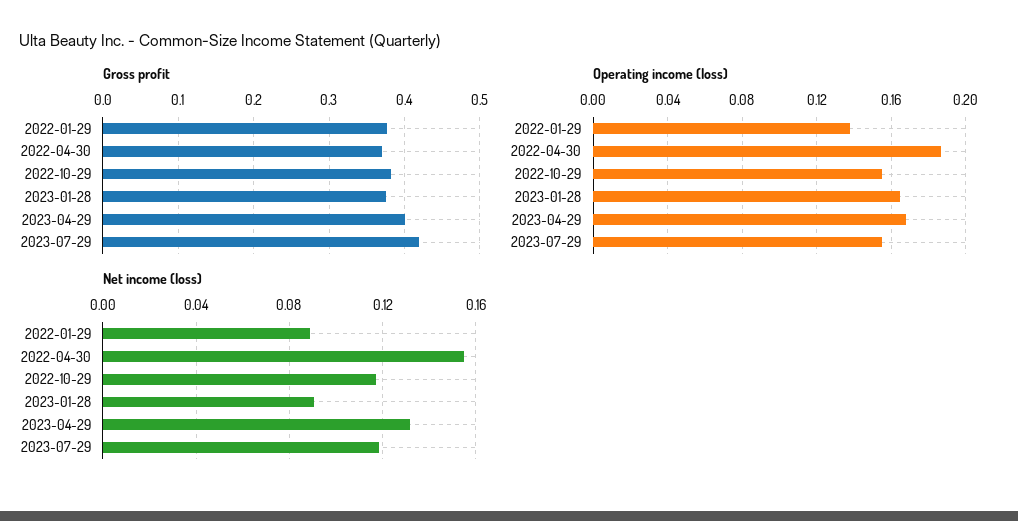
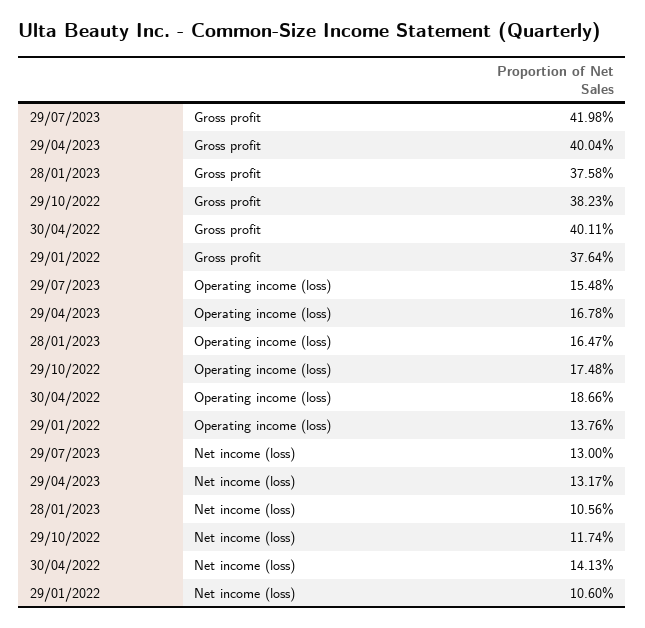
Gross profit, 2022-04-30: 0.37 -> 0.4011
Operating income (loss), 2022-10-29: 0.155 -> 0.1748
Net income (loss), 2022-01-29: 0.09 -> 0.106
Net income (loss), 2022-04-30: 0.155 -> 0.1413
Net income (loss), 2023-01-28: 0.09 -> 0.1056
Net income (loss), 2023-07-29: 0.12 -> 0.13

